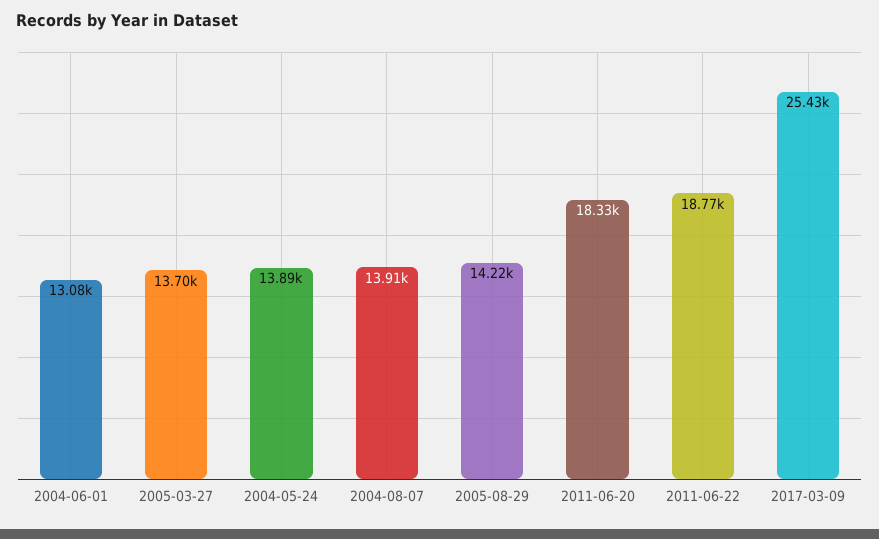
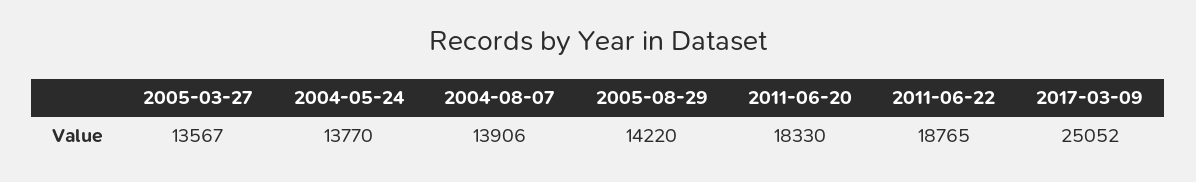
2004-06-01: 13080 -> none
2005-03-27: 13700 -> 13567
2004-05-24: 13890 -> 13770
2017-03-09: 25430 -> 25052

